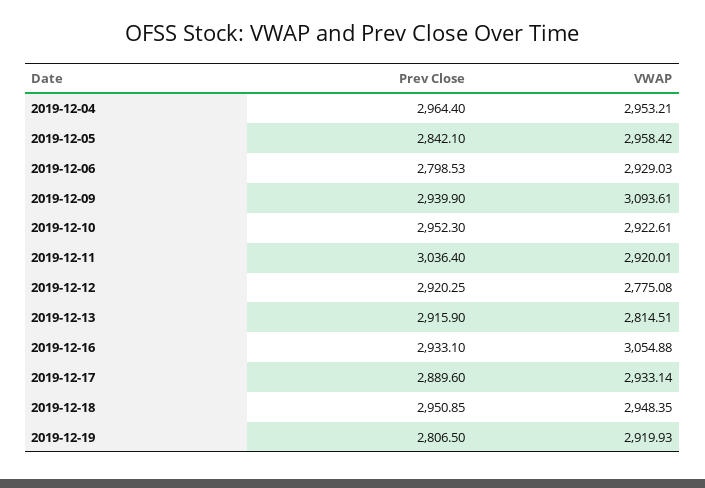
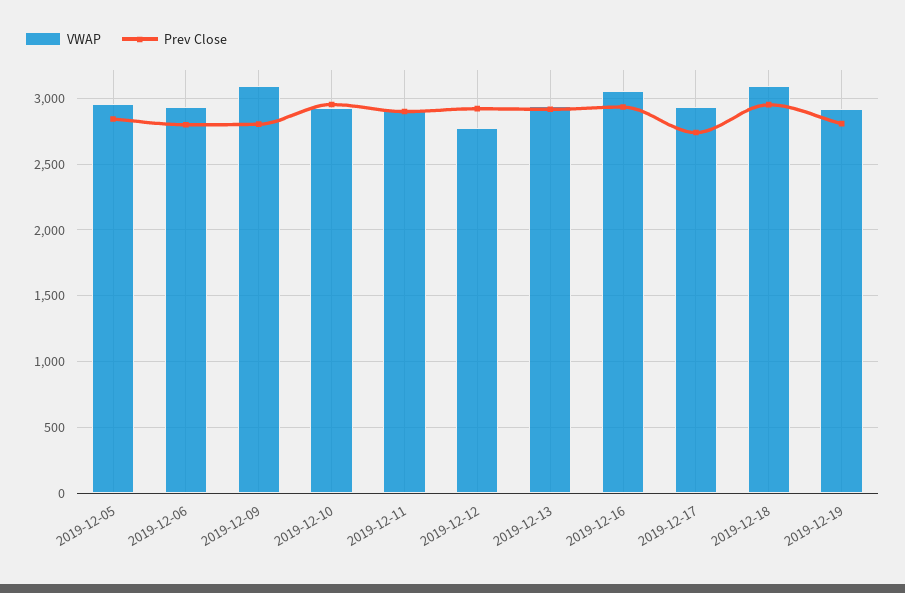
Prev Close, 2019-12-04: 2964.4 -> none
VWAP, 2019-12-04: 2953.21 -> none
Prev Close, 2019-12-09: 2939.9 -> 2800
Prev Close, 2019-12-11: 3036.4 -> 2900
VWAP, 2019-12-13: 2814.51 -> 2950
Prev Close, 2019-12-17: 2889.6 -> 2750
VWAP, 2019-12-18: 2948.35 -> 3100

